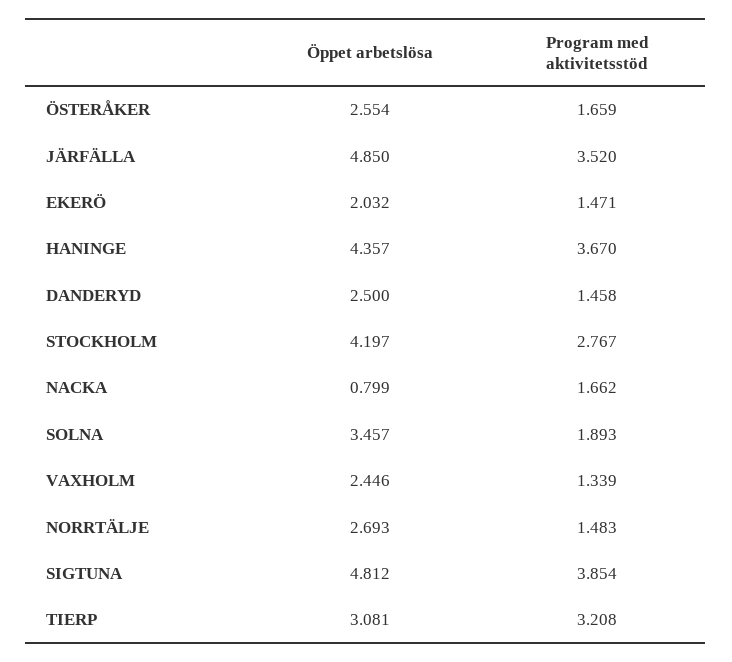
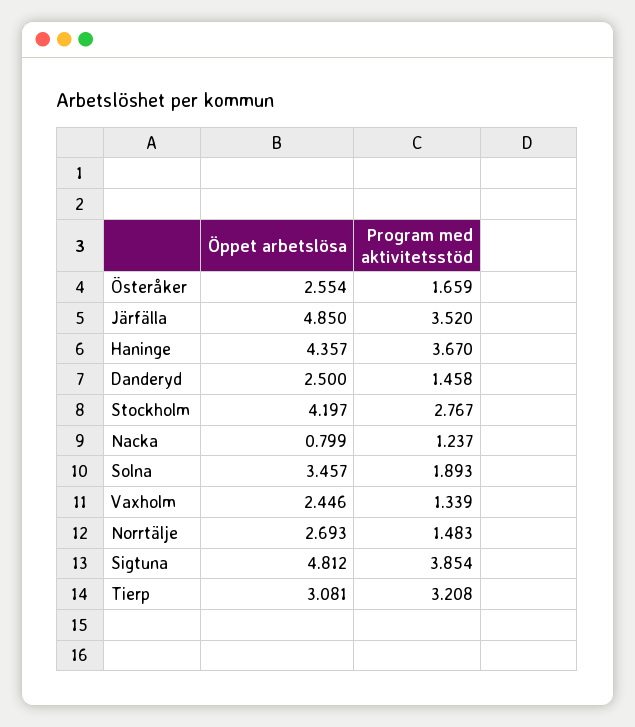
Öppet arbetslösa, EKERÖ: 2.032 -> none
Program med aktivitetsstöd, EKERÖ: 1.471 -> none
Program med aktivitetsstöd, NACKA: 1.662 -> 1.237

